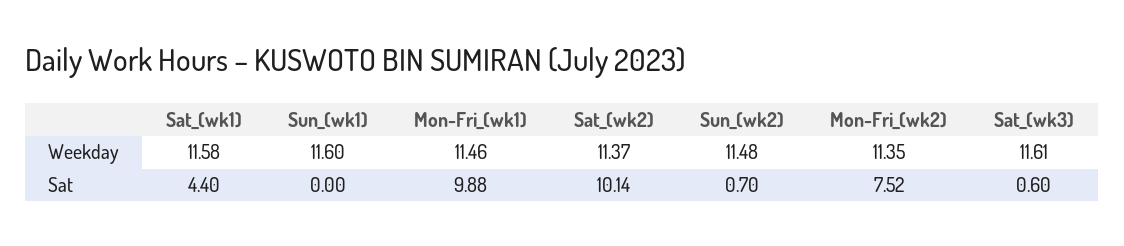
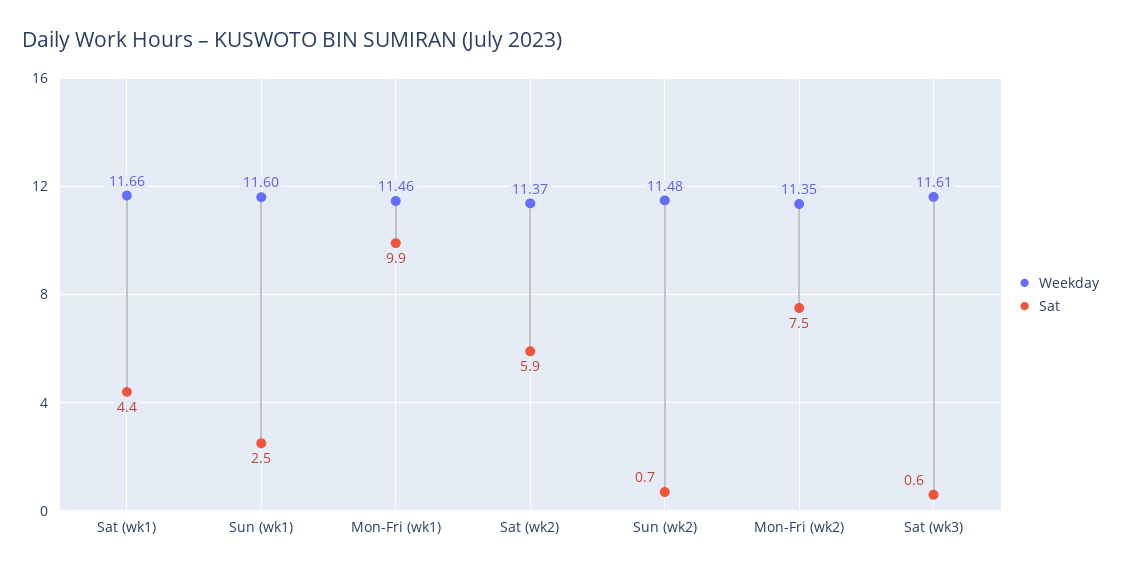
Weekday, Sat_(wk1): 11.58 -> 11.66
Sat, Sun_(wk1): 0 -> 2.5
Sat, Sat_(wk2): 10.14 -> 5.9

